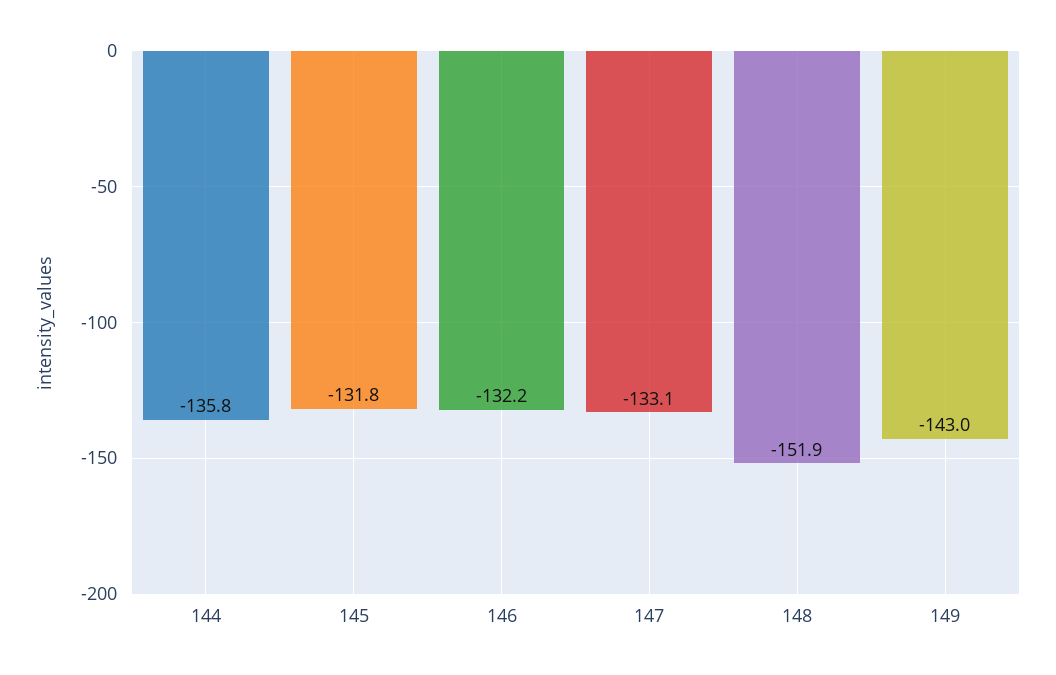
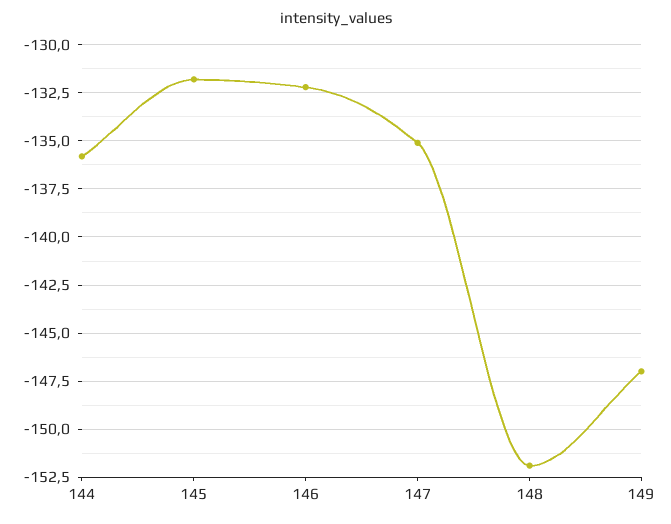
147: -133.1 -> -135
149: -143 -> -147

